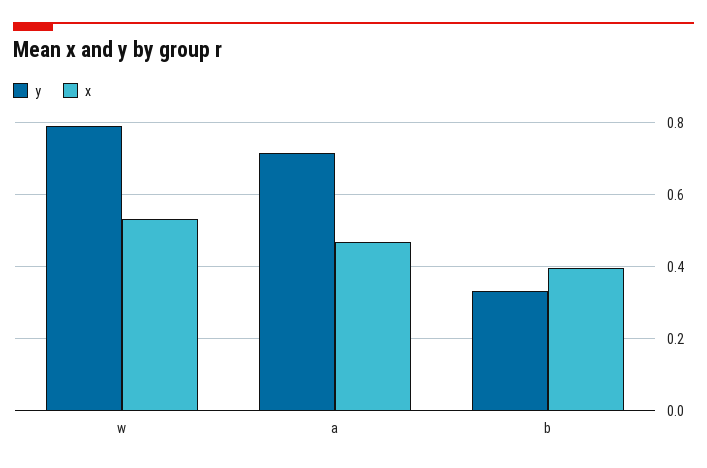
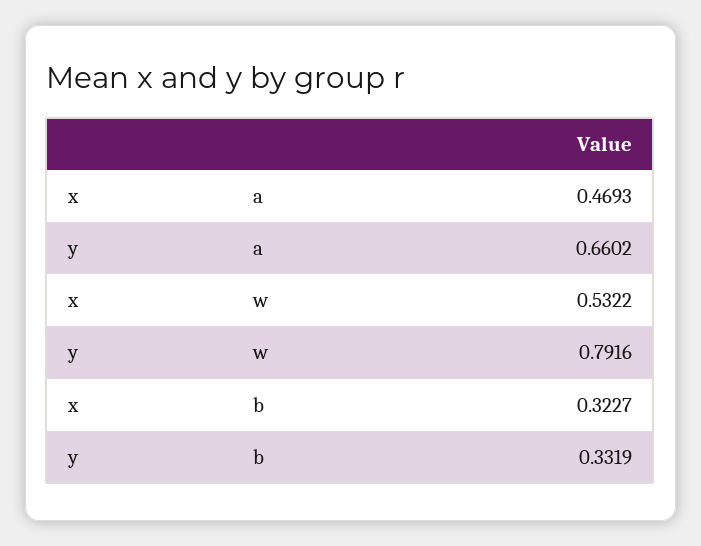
y, a: 0.72 -> 0.6602
x, b: 0.4 -> 0.3227

